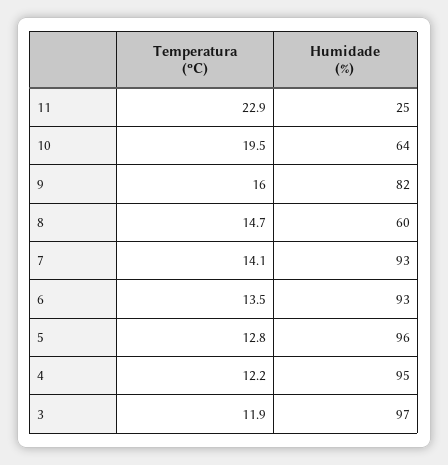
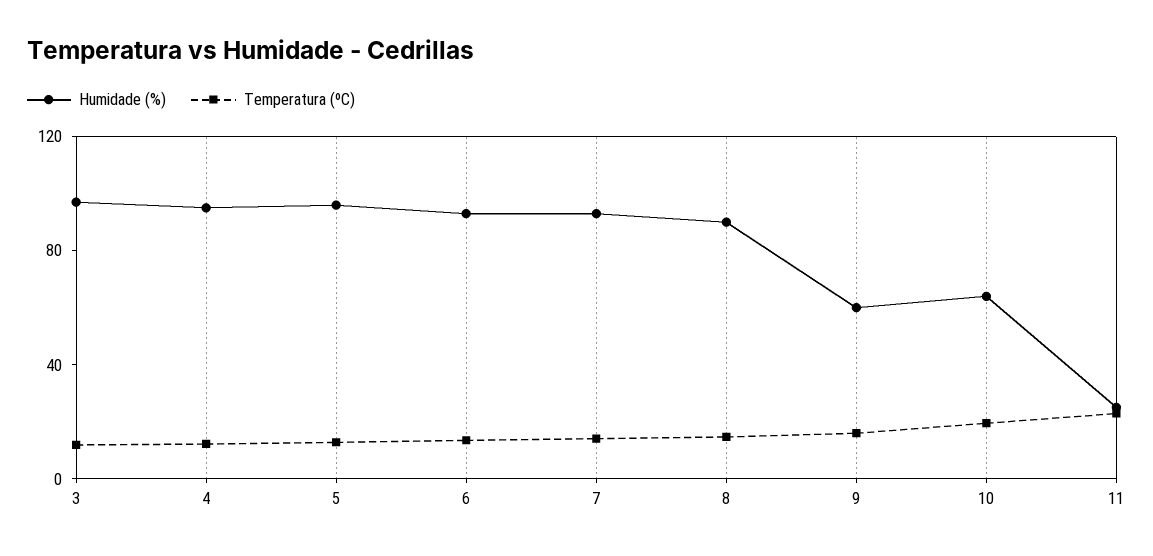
Humidade (%), 9: 82 -> 60
Humidade (%), 8: 60 -> 90

